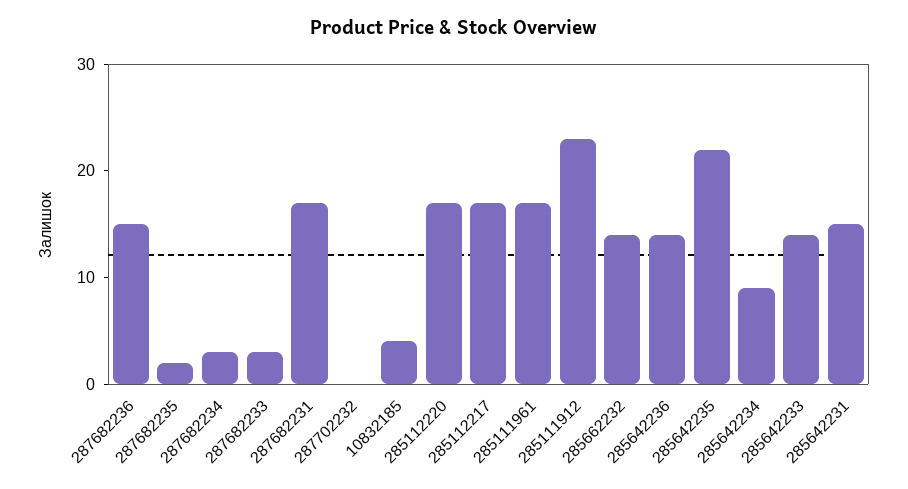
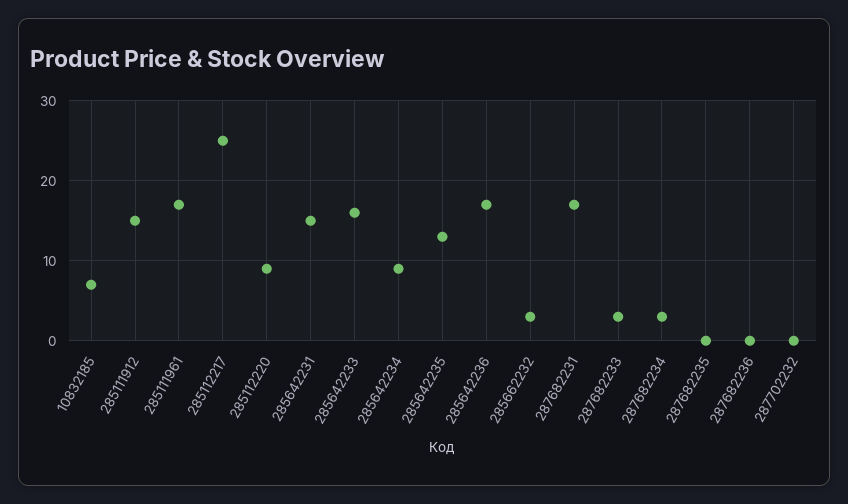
287682236: 15 -> 0
287682235: 2 -> 0
10832185: 4 -> 7
285112220: 17 -> 9
285112217: 17 -> 25
285111912: 23 -> 15
285662232: 14 -> 3
285642236: 14 -> 17
285642235: 22 -> 13
285642233: 14 -> 16

